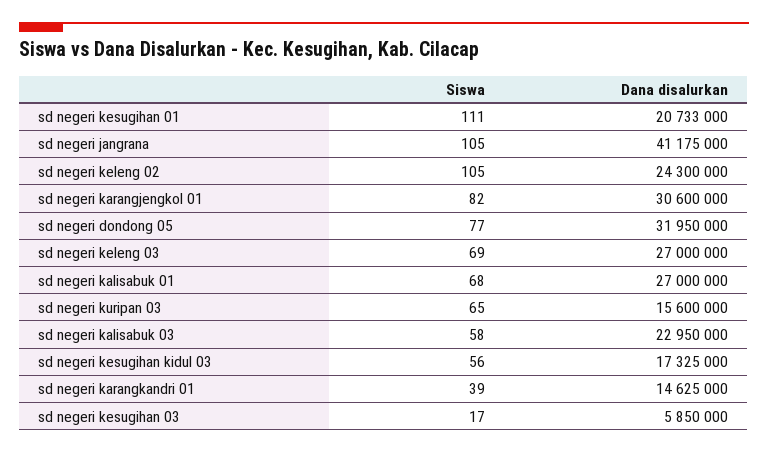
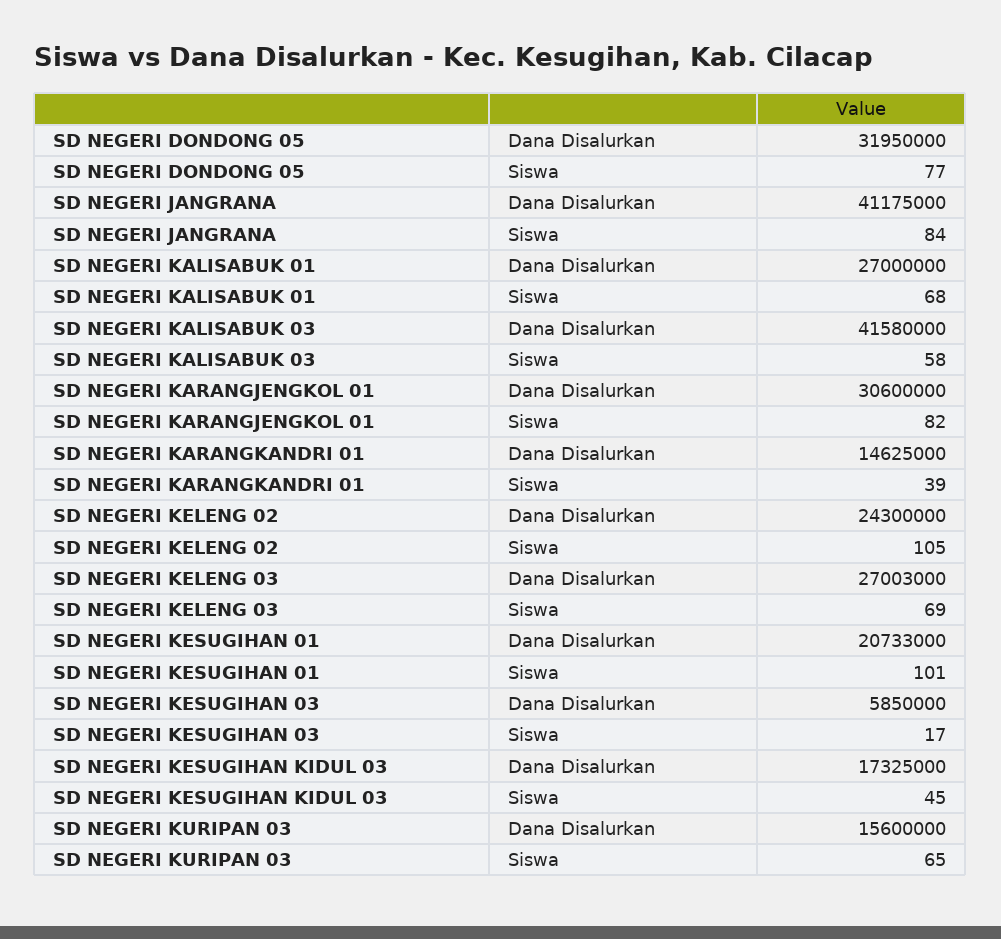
Siswa, sd negeri kesugihan 01: 111 -> 101
Siswa, sd negeri jangrana: 105 -> 84
Dana disalurkan, sd negeri keleng 03: 27000000 -> 27003000
Dana disalurkan, sd negeri kalisabuk 03: 22950000 -> 41580000
Siswa, sd negeri kesugihan kidul 03: 56 -> 45

